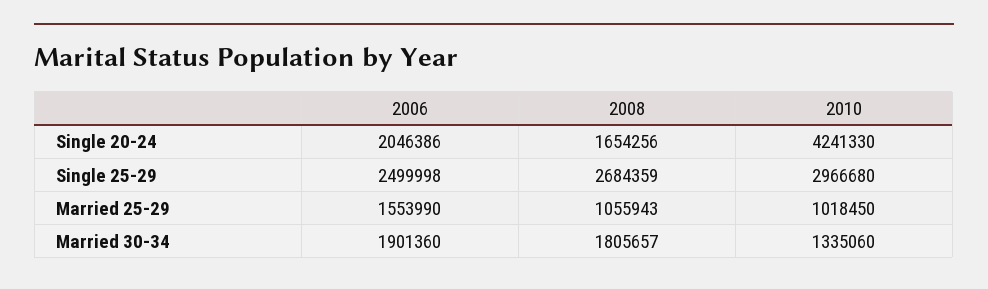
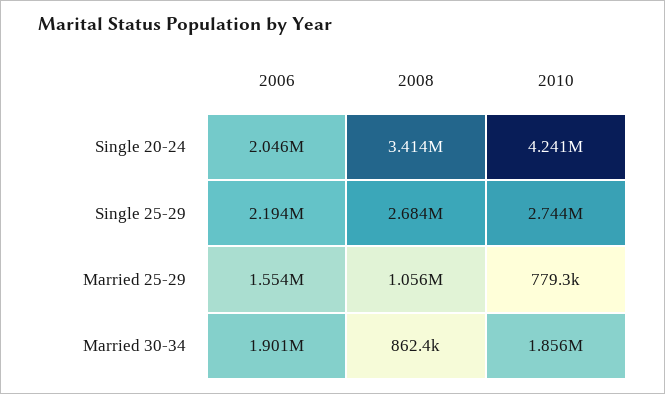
2008, Single 20-24: 1654256 -> 3414000
2006, Single 25-29: 2499998 -> 2194000
2010, Single 25-29: 2966680 -> 2744000
2010, Married 25-29: 1018450 -> 779300
2008, Married 30-34: 1805657 -> 862400
2010, Married 30-34: 1335060 -> 1856000

